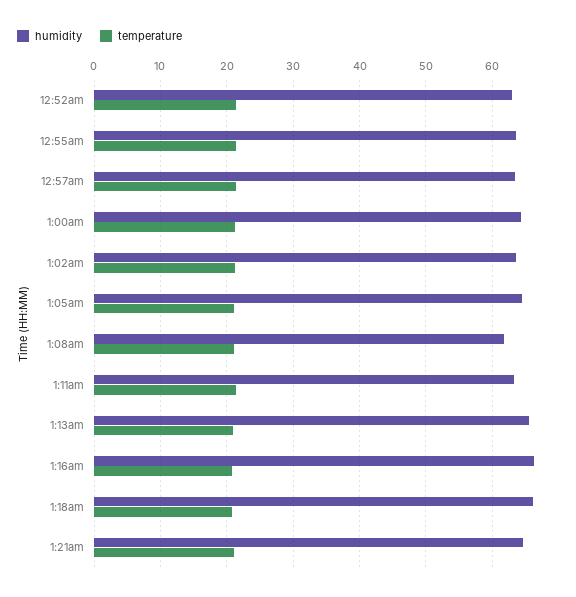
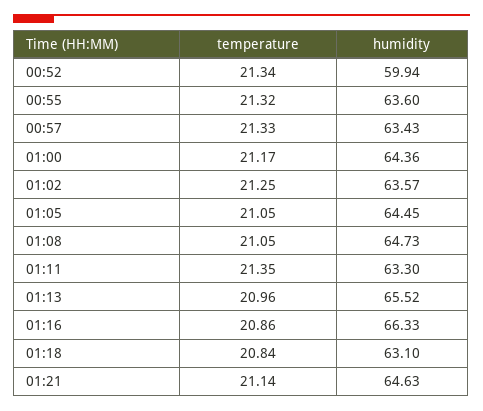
humidity, 12:52am: 63 -> 59.94
humidity, 1:08am: 62 -> 64.73
humidity, 1:18am: 66 -> 63.1

